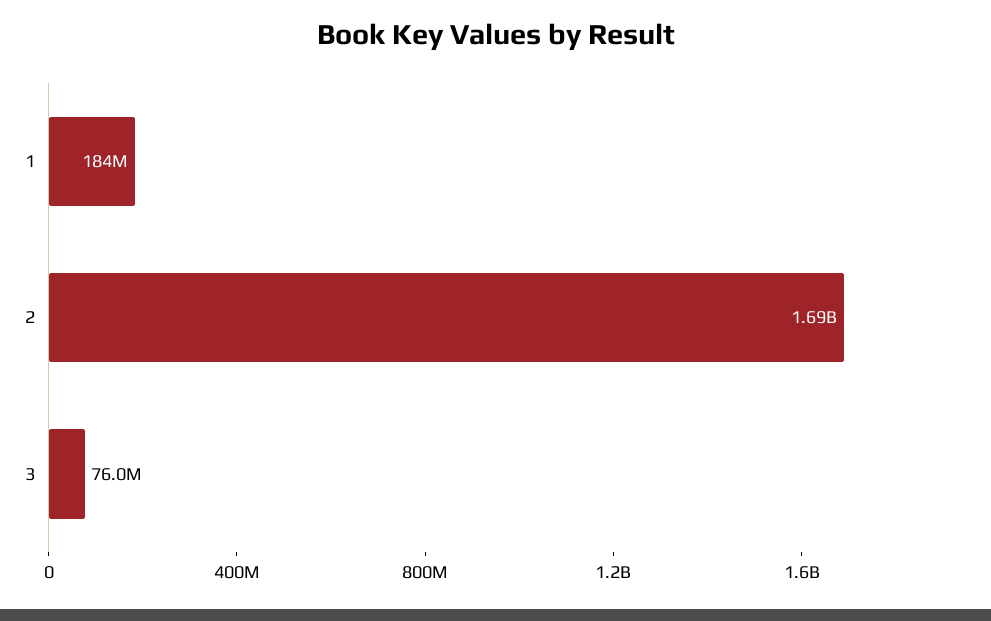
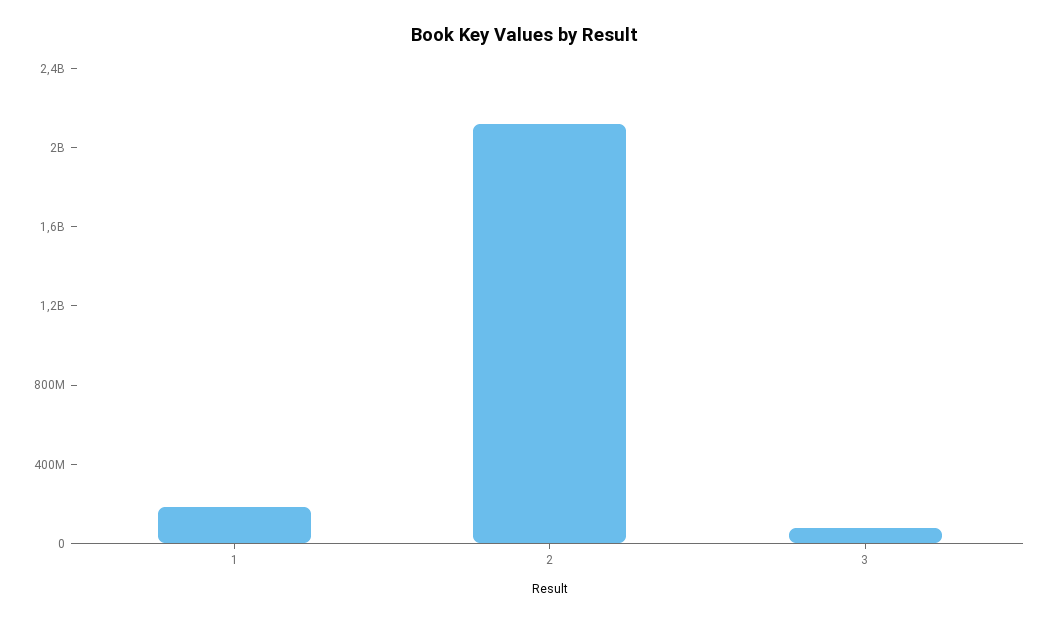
2: 1690000000 -> 2100000000

